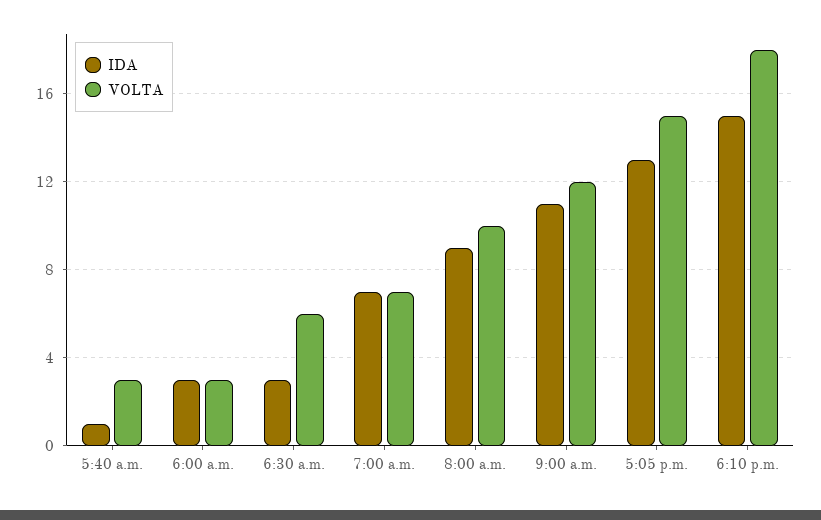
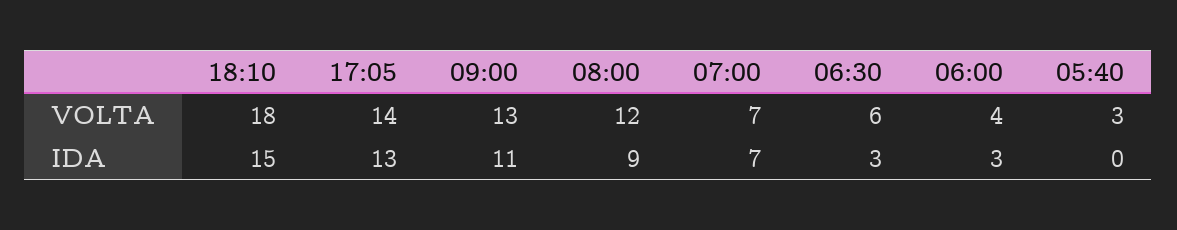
IDA, 5:40 a.m.: 1 -> 0
VOLTA, 6:00 a.m.: 3 -> 4
VOLTA, 8:00 a.m.: 10 -> 12
VOLTA, 9:00 a.m.: 12 -> 13
VOLTA, 5:05 p.m.: 15 -> 14

